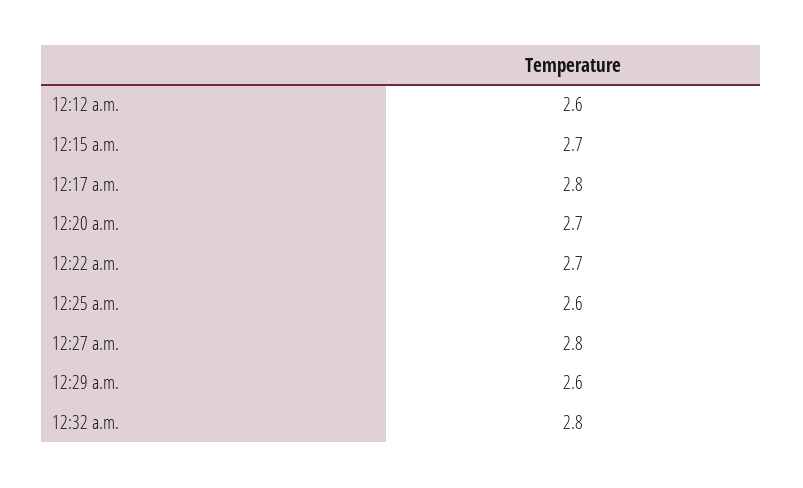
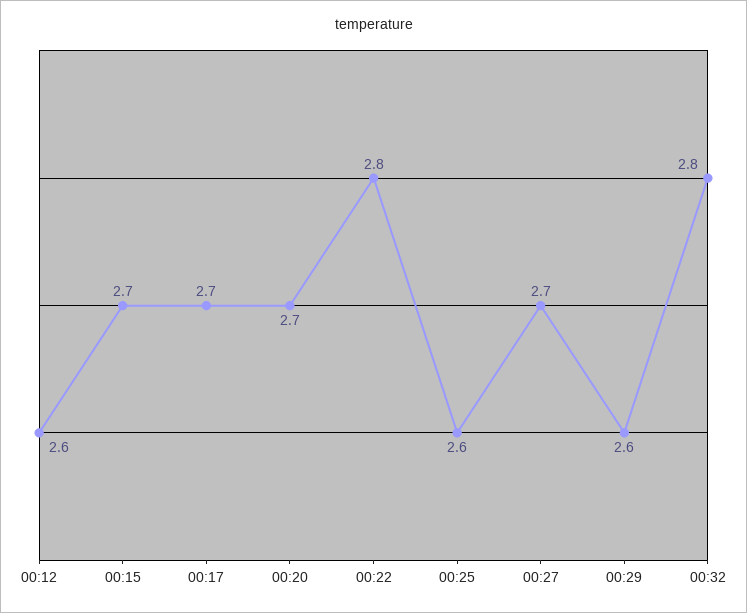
12:17 a.m.: 2.8 -> 2.7
12:22 a.m.: 2.7 -> 2.8
12:27 a.m.: 2.8 -> 2.7

